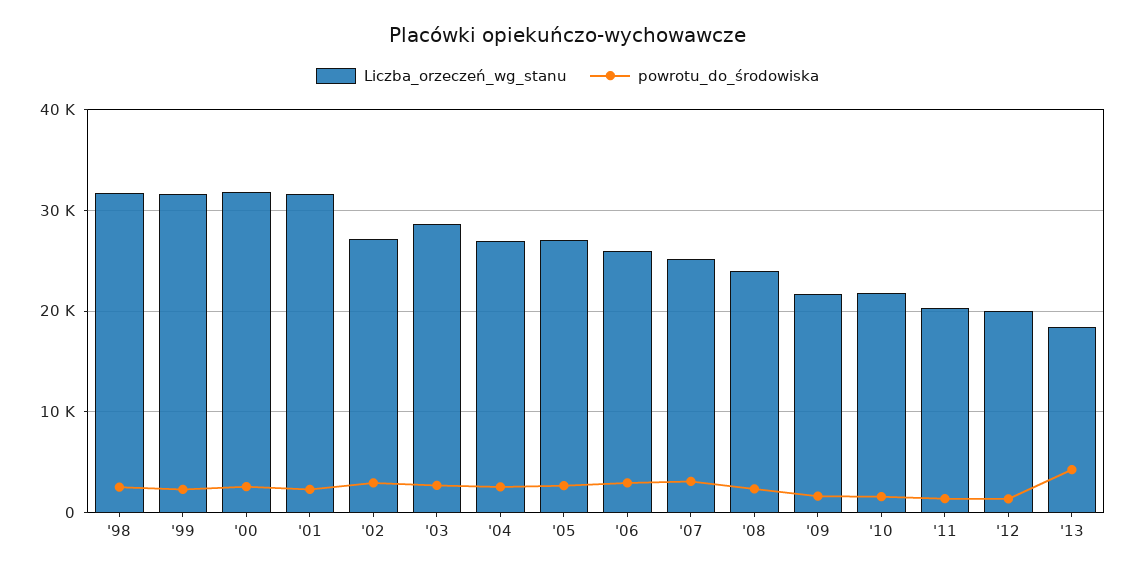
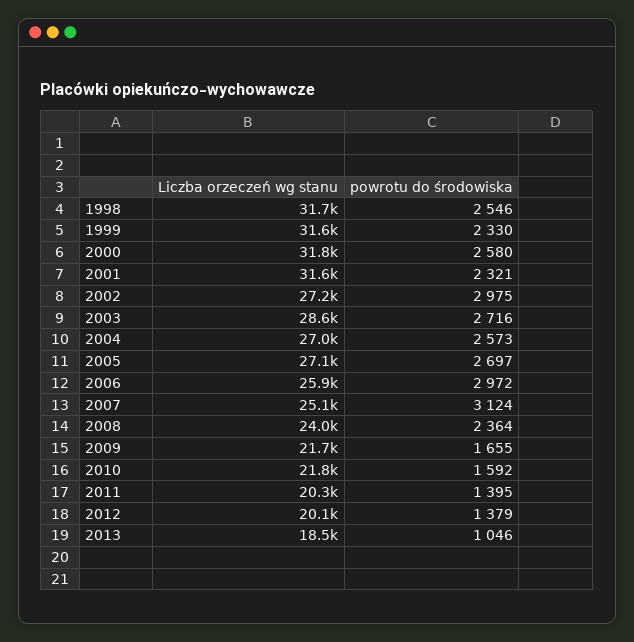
powrotu_do_środowiska, '13: 4000 -> 1046

